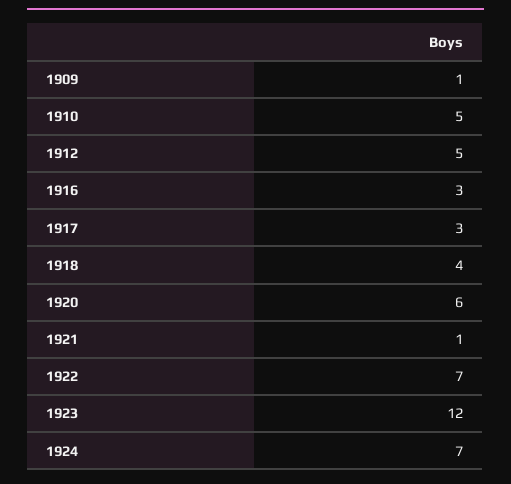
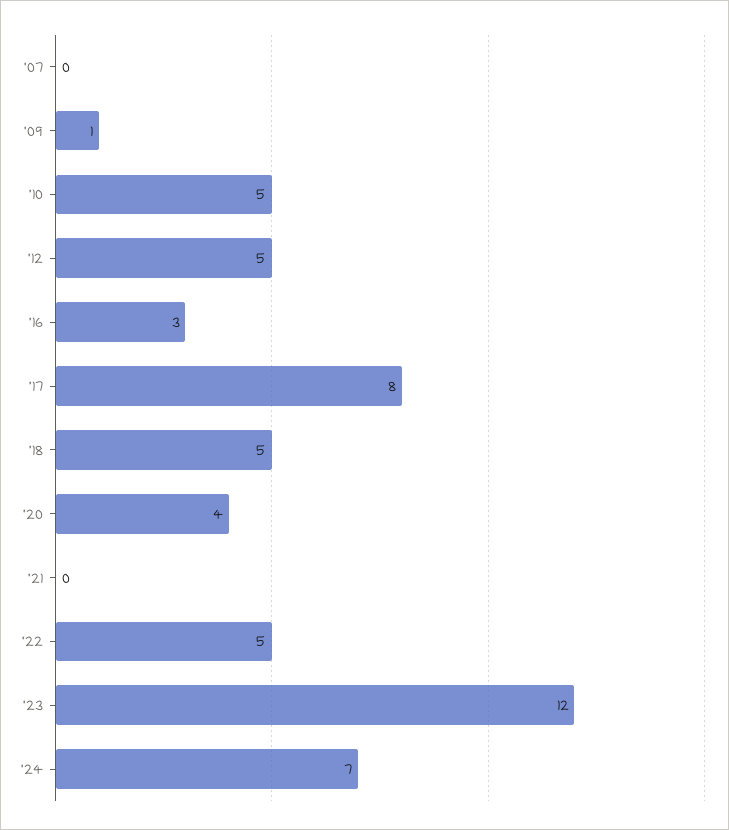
1917: 3 -> 8
1918: 4 -> 5
1920: 6 -> 4
1921: 1 -> 0
1922: 7 -> 5
'07: none -> 0

